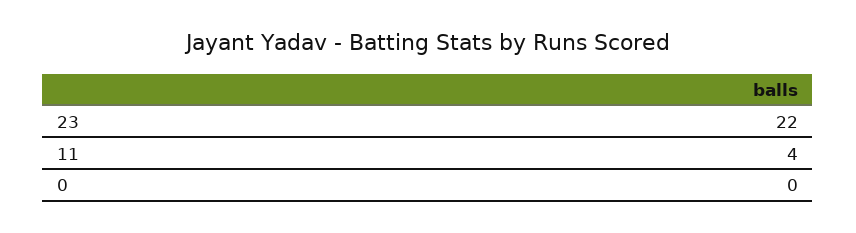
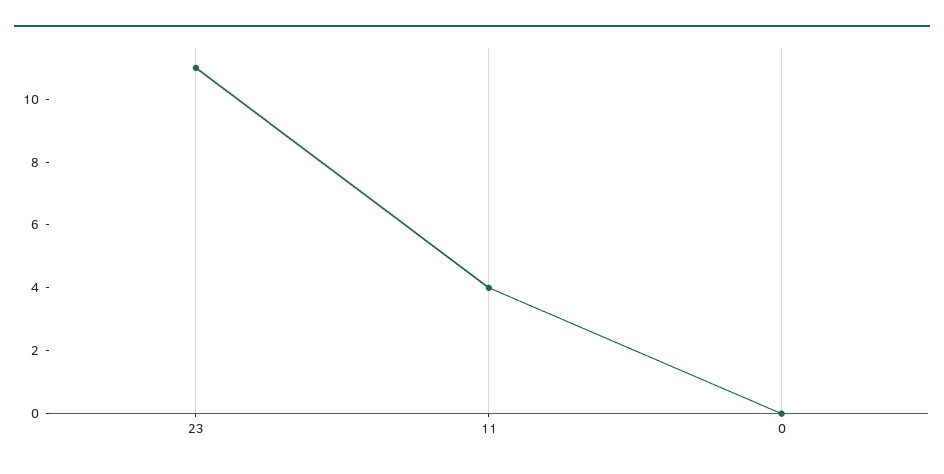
23: 22 -> 11

